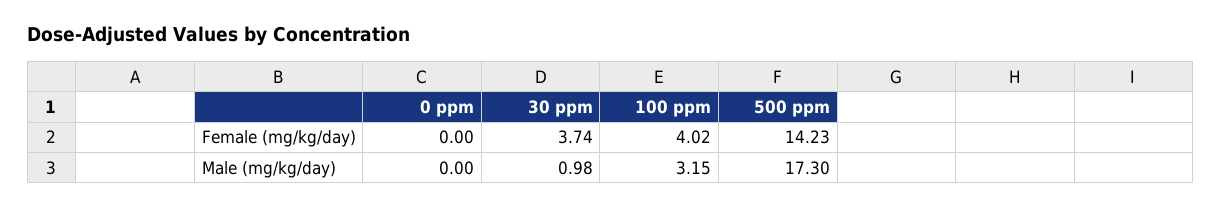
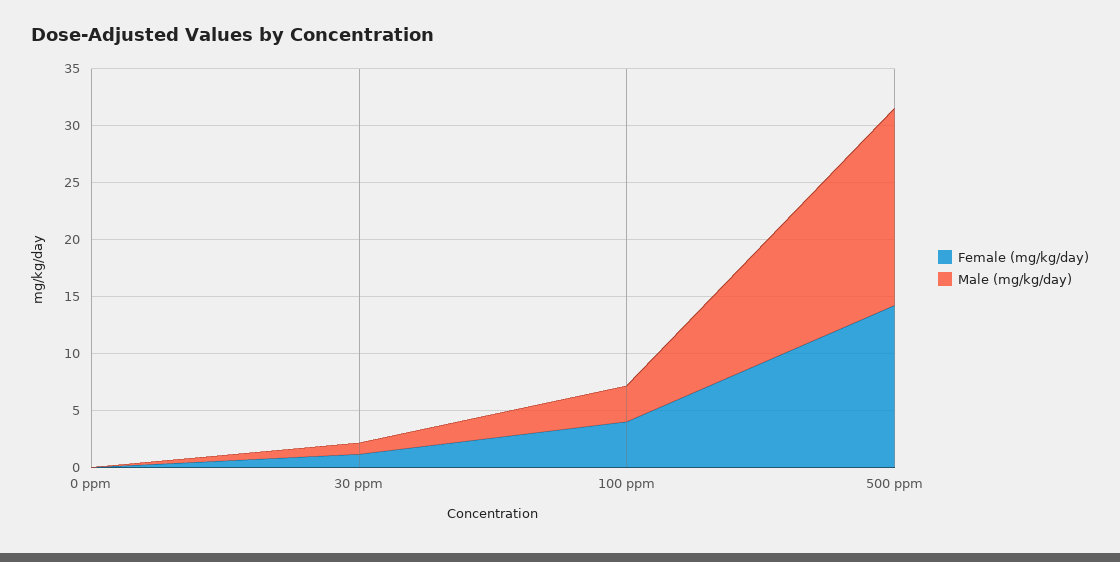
Female (mg/kg/day), 30 ppm: 3.74 -> 1

